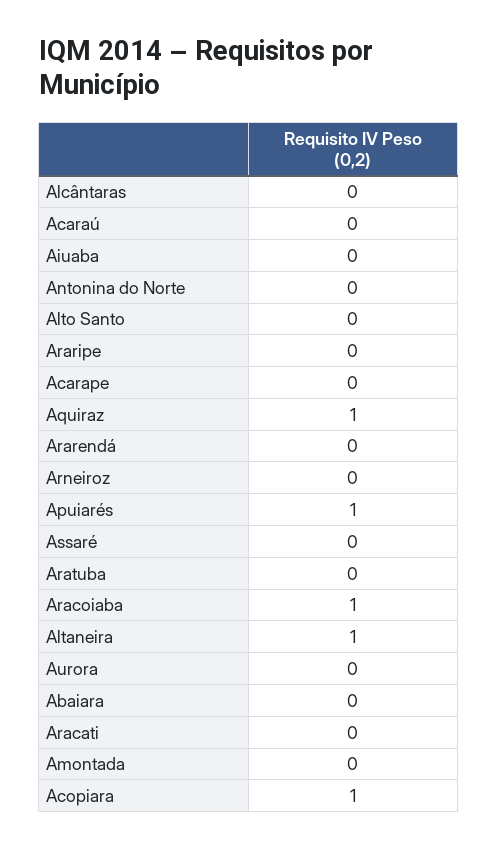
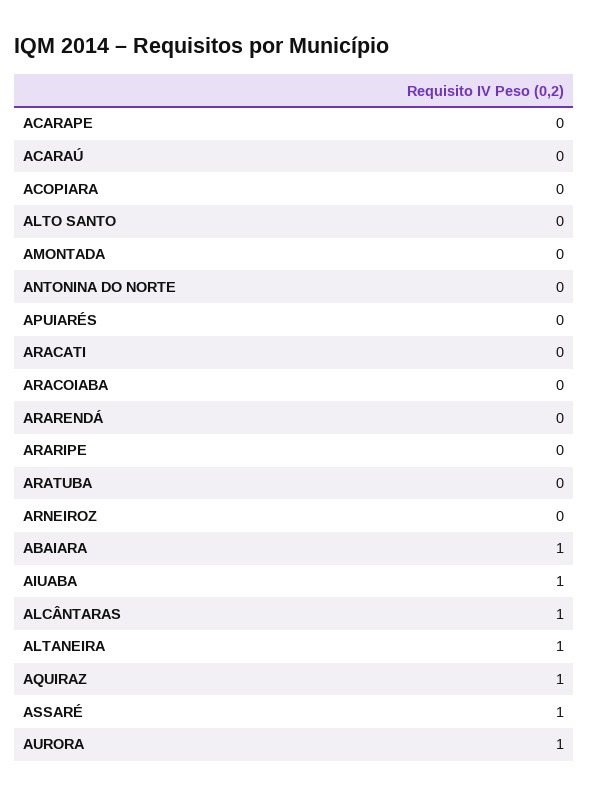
Alcântaras: 0 -> 1
Aiuaba: 0 -> 1
Apuiarés: 1 -> 0
Assaré: 0 -> 1
Aracoiaba: 1 -> 0
Aurora: 0 -> 1
Abaiara: 0 -> 1
Acopiara: 1 -> 0

